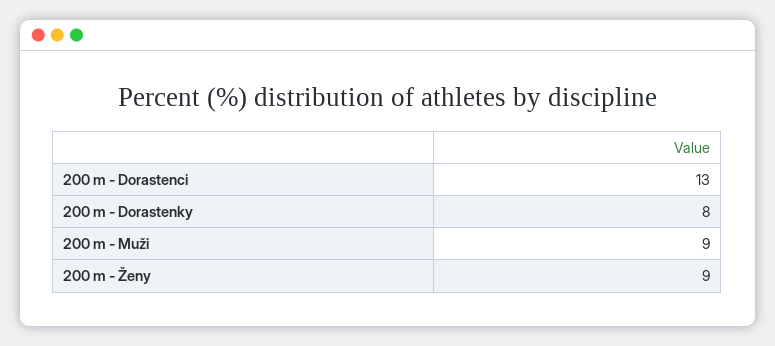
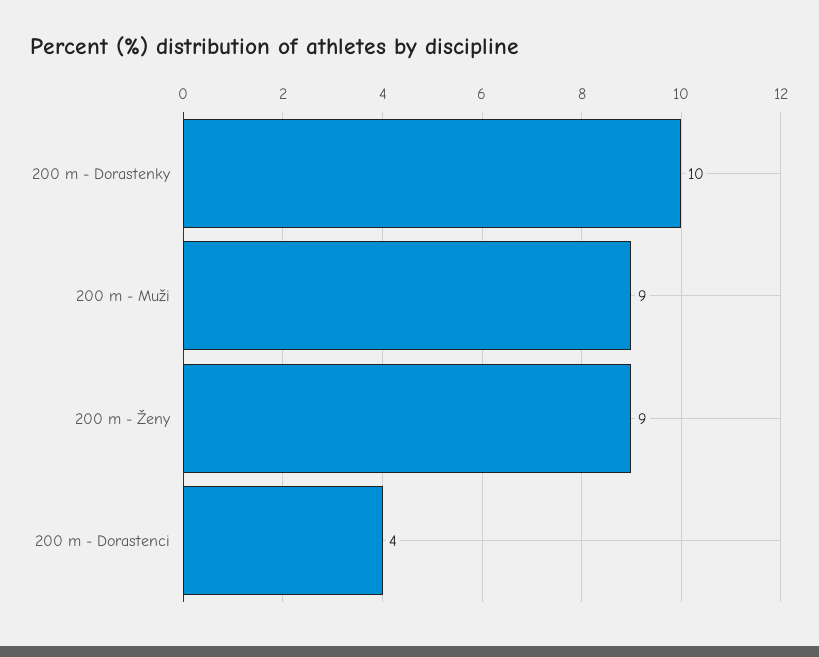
200 m - Dorastenci: 13 -> 4
200 m - Dorastenky: 8 -> 10

